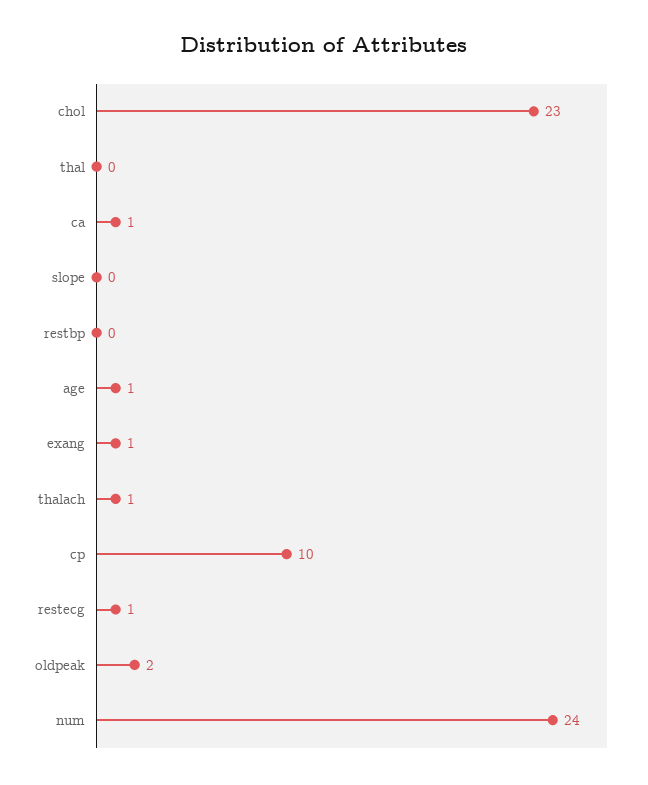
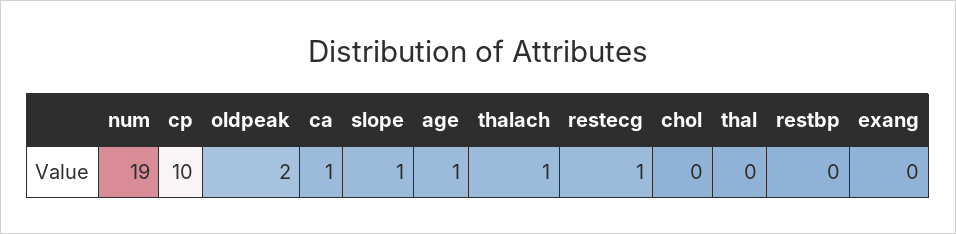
chol: 23 -> 0
slope: 0 -> 1
exang: 1 -> 0
num: 24 -> 19

